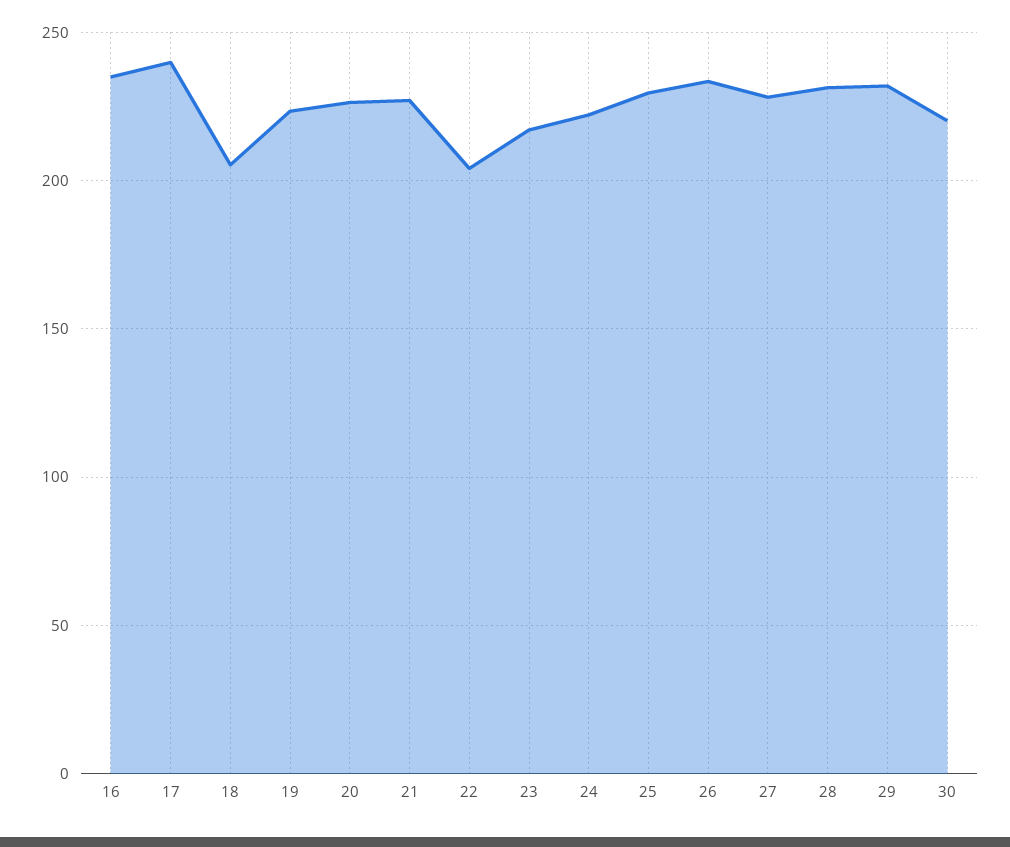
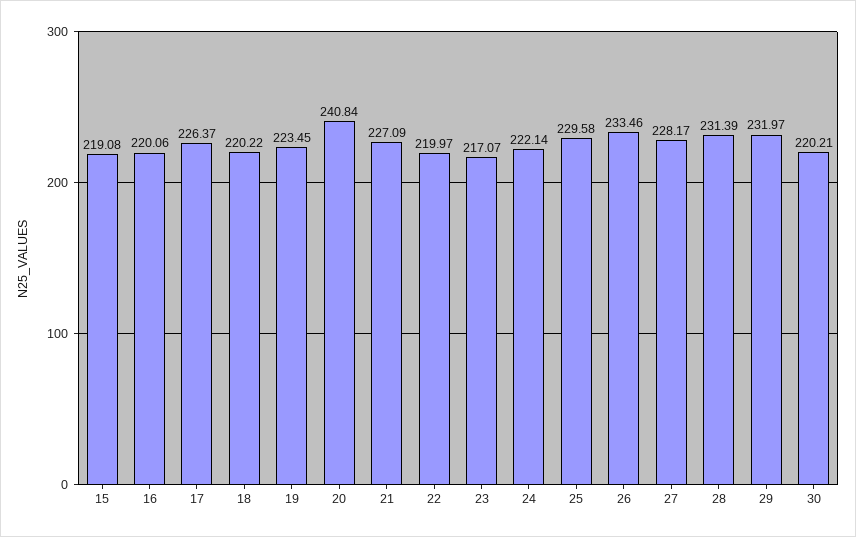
16: 235 -> 220.06
17: 240 -> 226.37
18: 205 -> 220.22
20: 225 -> 240.84
22: 205 -> 219.97
15: none -> 219.08

